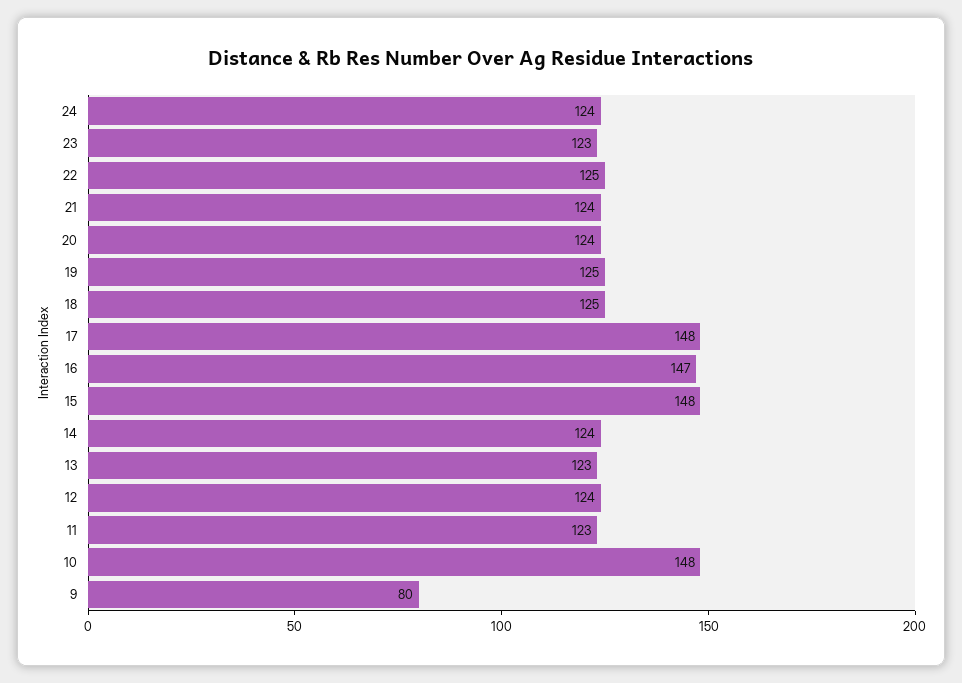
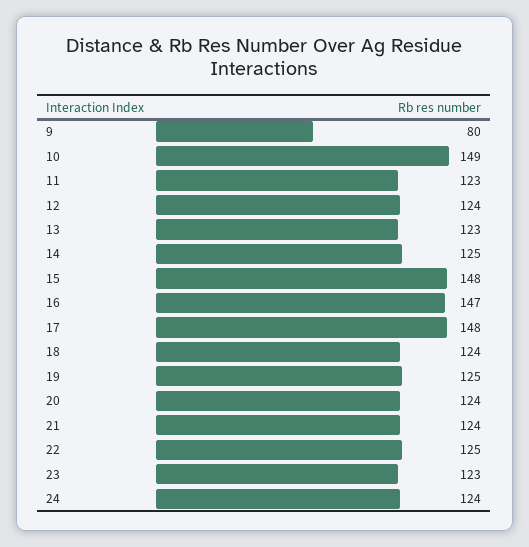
18: 125 -> 124
14: 124 -> 125
10: 148 -> 149

